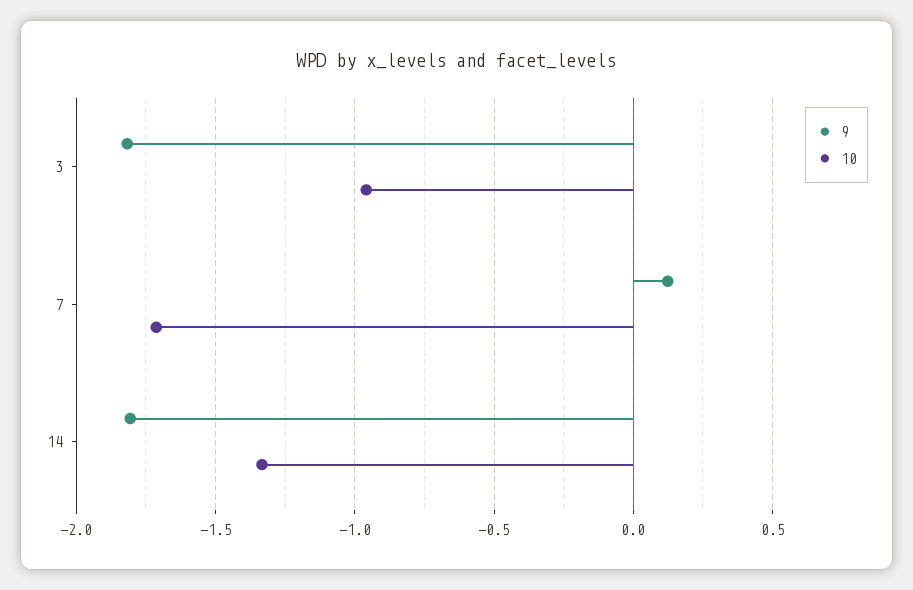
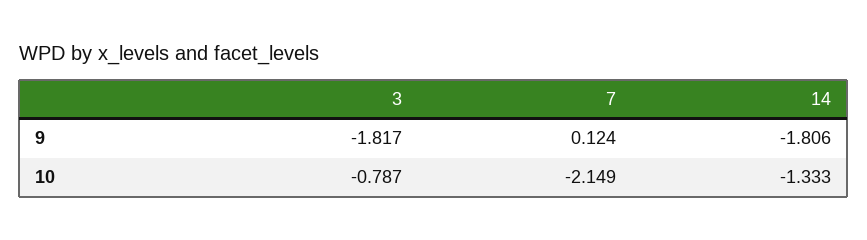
10, 3: -0.95 -> -0.787
10, 7: -1.7 -> -2.149

